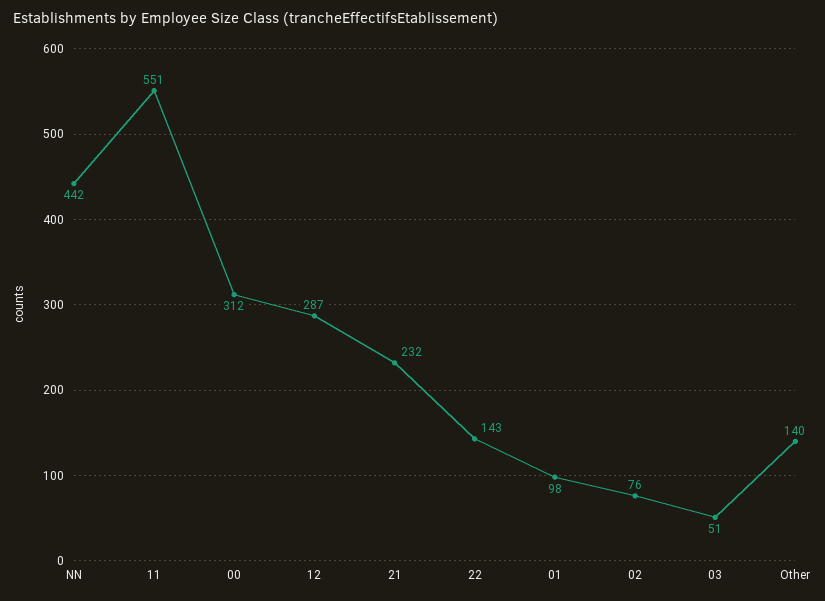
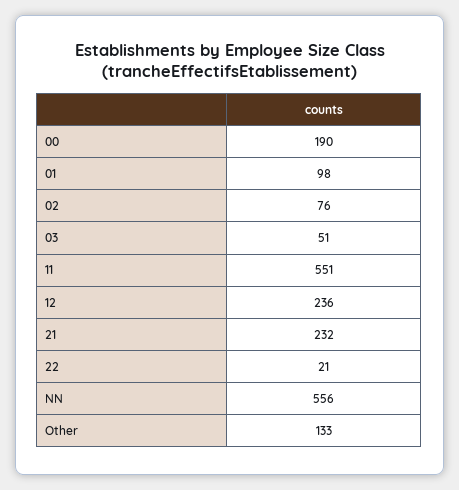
NN: 442 -> 556
00: 312 -> 190
12: 287 -> 236
22: 143 -> 21
Other: 140 -> 133

